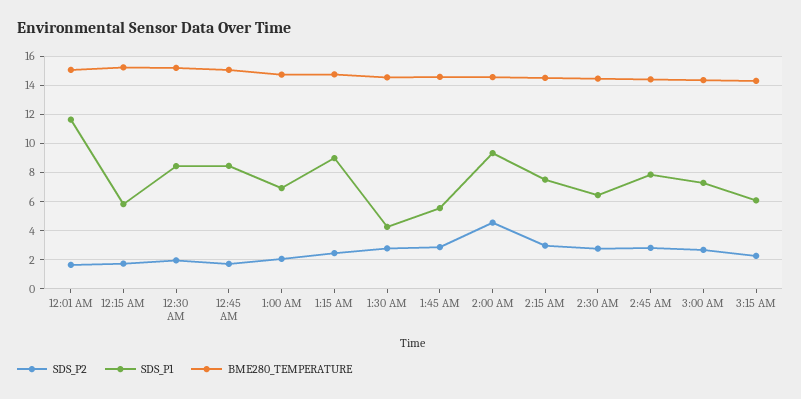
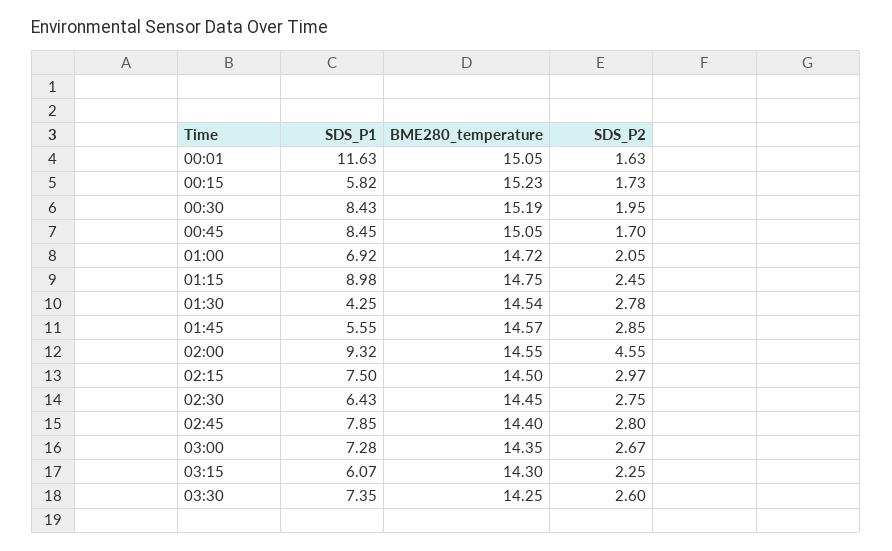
SDS_P1, 03:30: none -> 7.35
BME280_TEMPERATURE, 03:30: none -> 14.25
SDS_P2, 03:30: none -> 2.6

